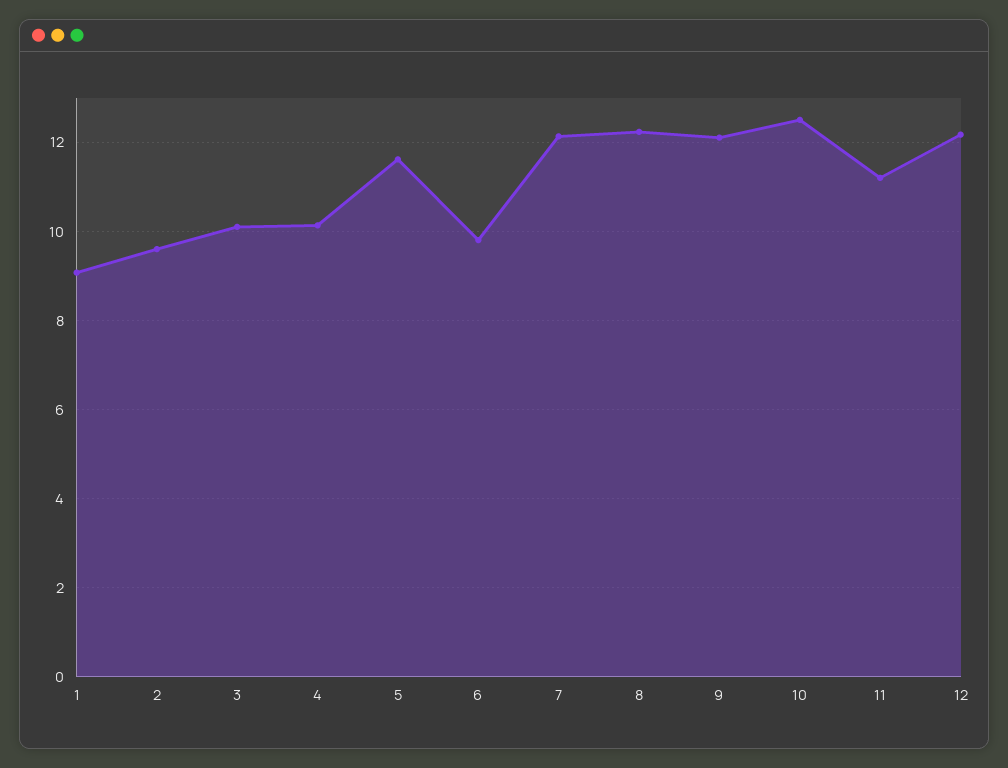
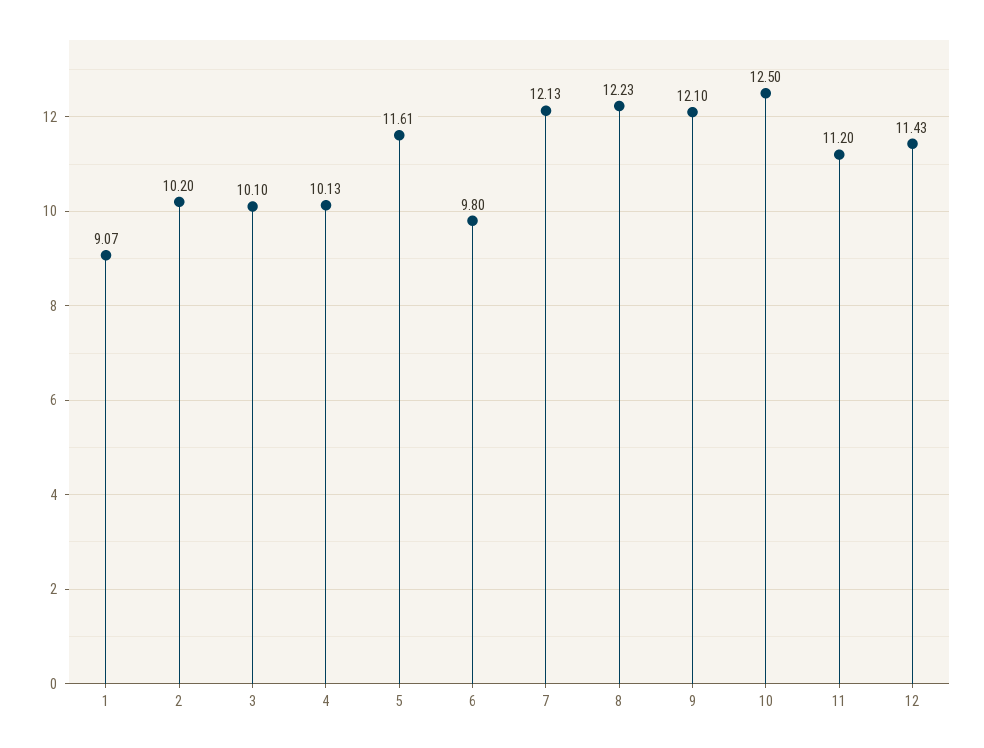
2: 9.6 -> 10.2
12: 12.2 -> 11.43

